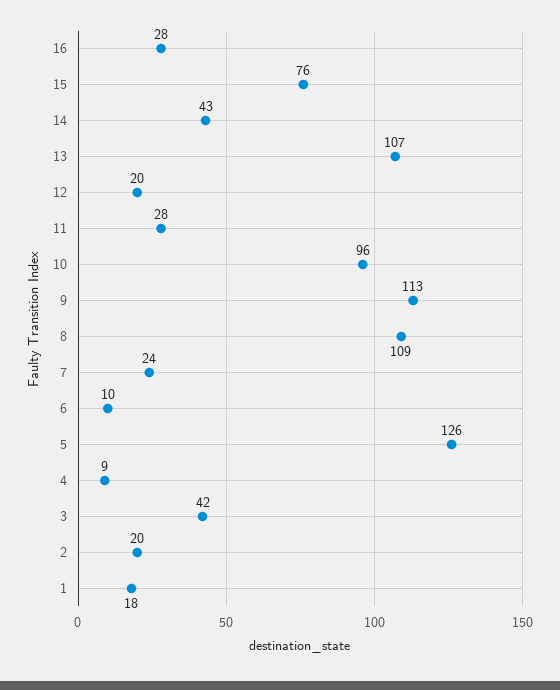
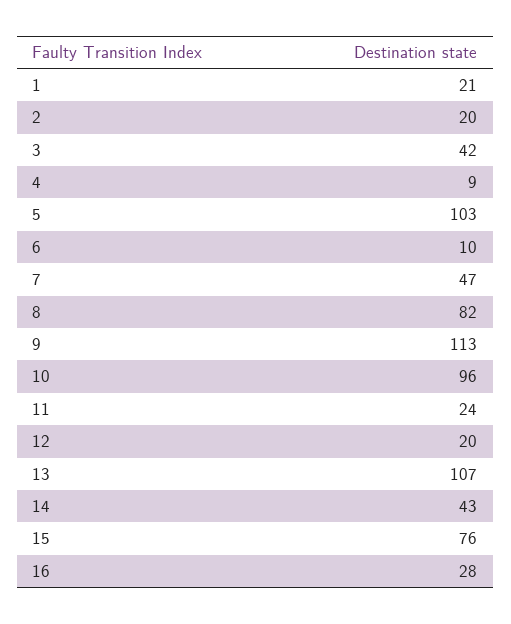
11: 28 -> 24
8: 109 -> 82
7: 24 -> 47
5: 126 -> 103
1: 18 -> 21

